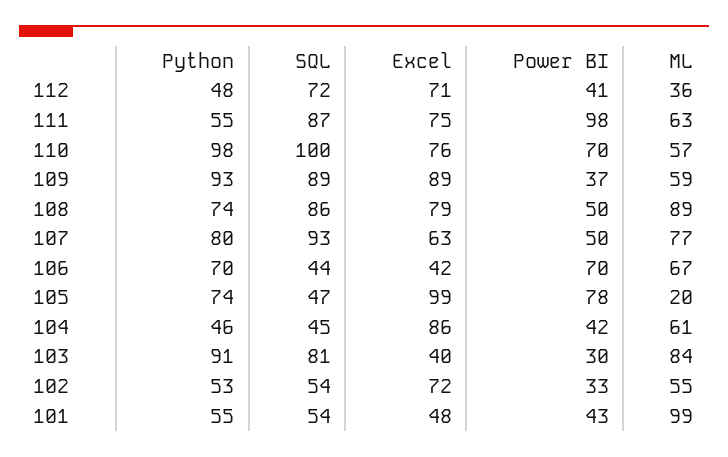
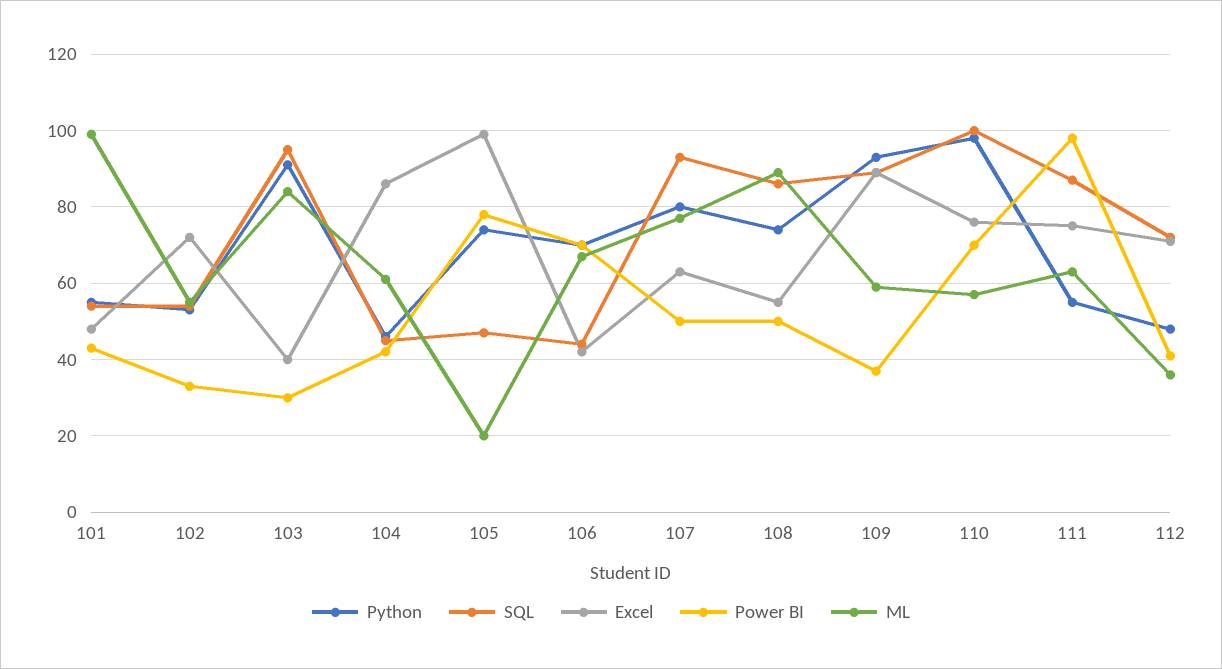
Excel, 108: 79 -> 55
SQL, 103: 81 -> 95

